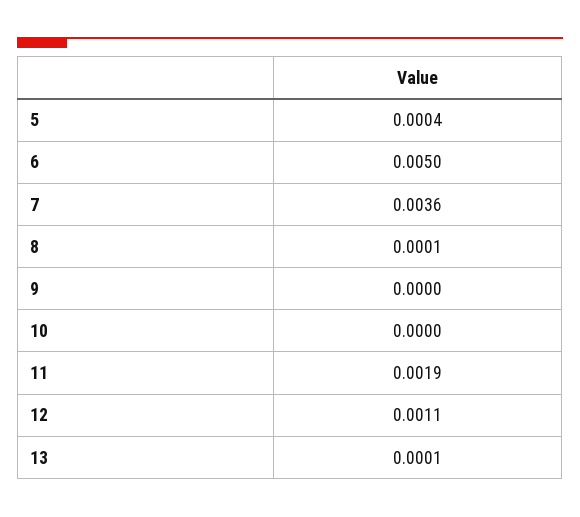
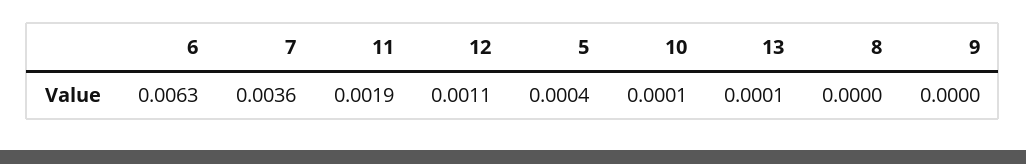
6: 0.005 -> 0.0063
8: 0.0001 -> 0
10: 0 -> 0.0001

